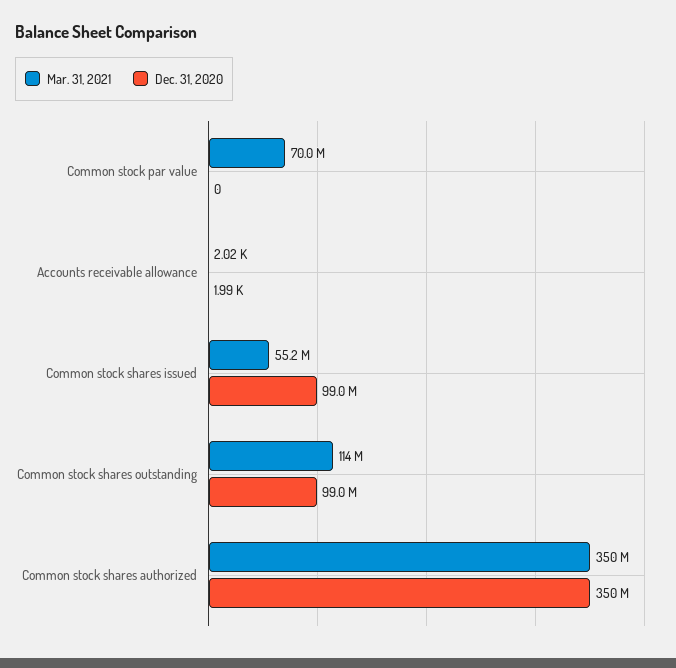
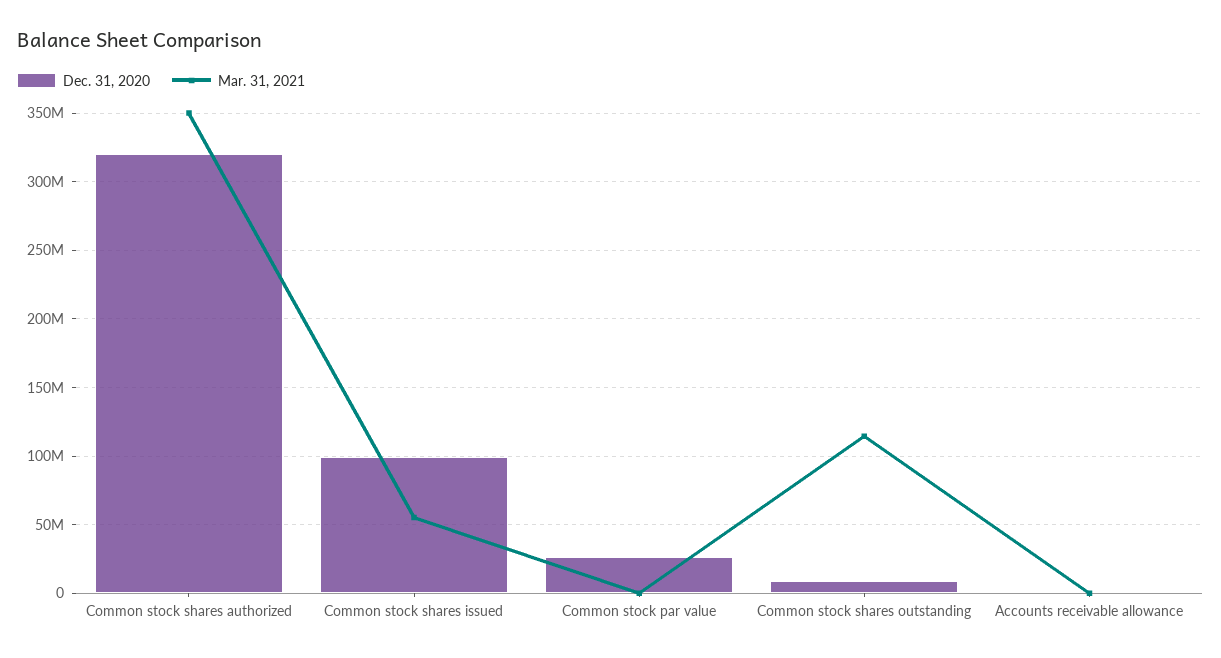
Mar. 31, 2021, Common stock par value: 70000000 -> 0
Dec. 31, 2020, Common stock par value: 0 -> 25000000
Dec. 31, 2020, Common stock shares outstanding: 99000000 -> 10000000
Dec. 31, 2020, Common stock shares authorized: 350000000 -> 320000000

